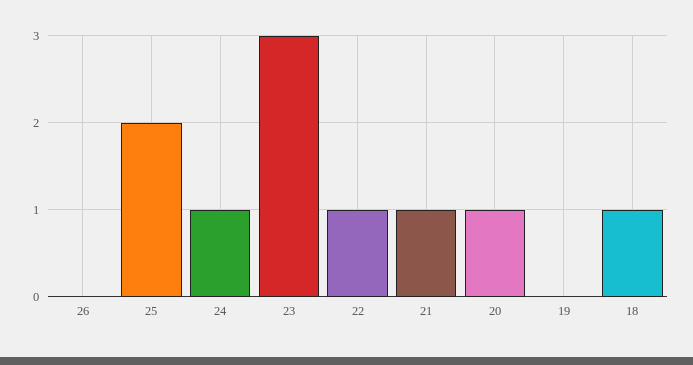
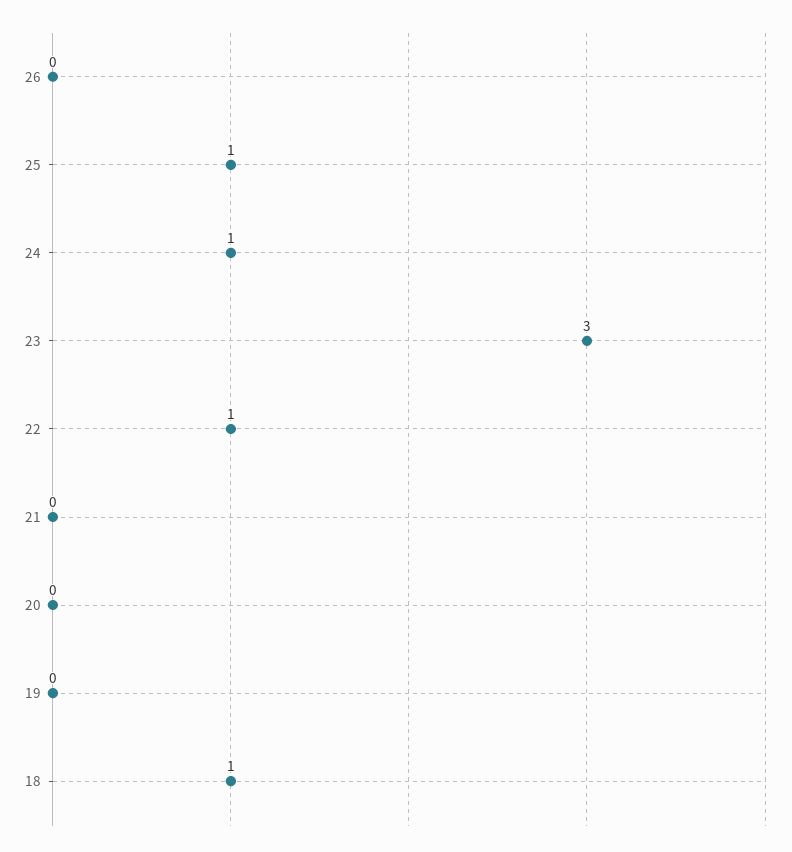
25: 2 -> 1
21: 1 -> 0
20: 1 -> 0

